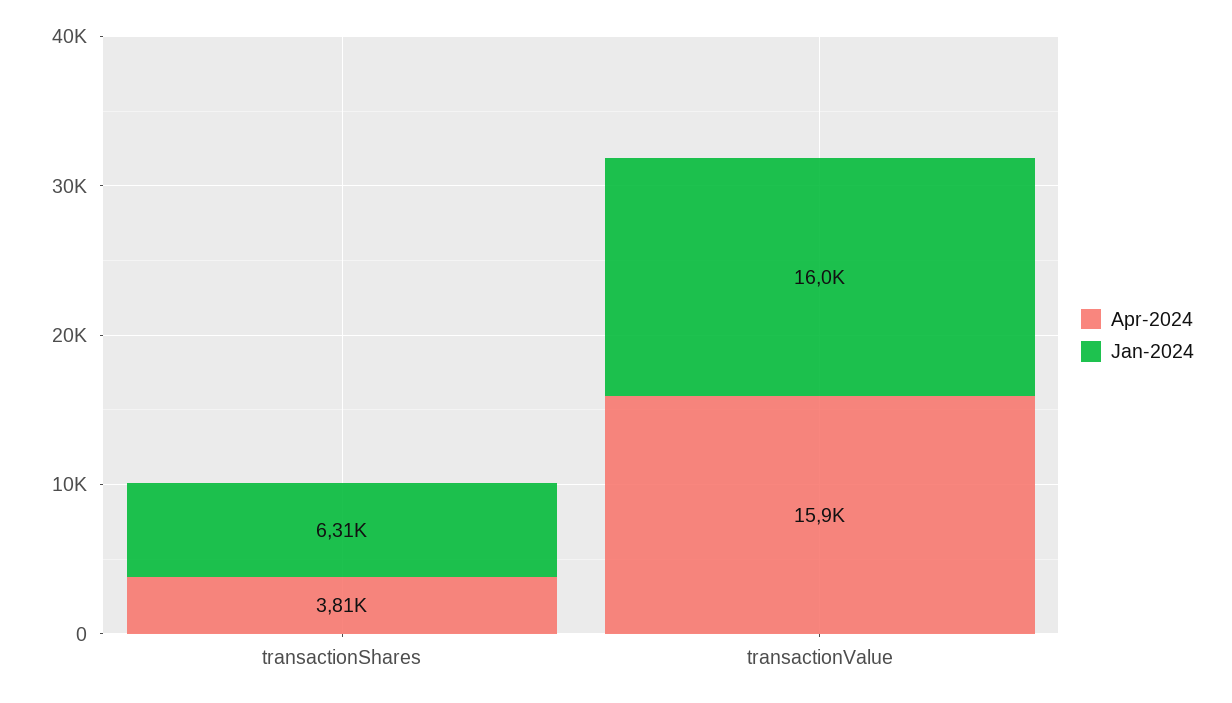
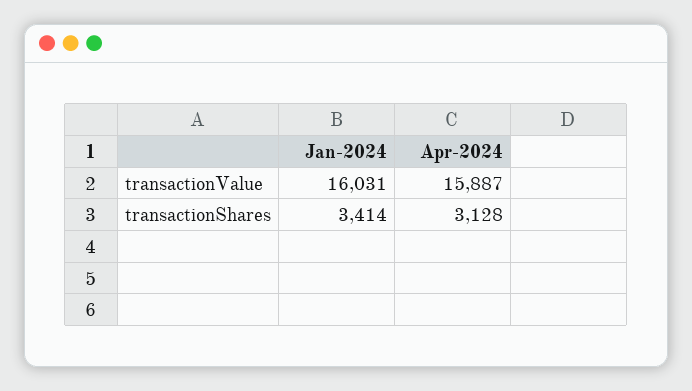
Apr-2024, transactionShares: 3810 -> 3128
Jan-2024, transactionShares: 6310 -> 3414

